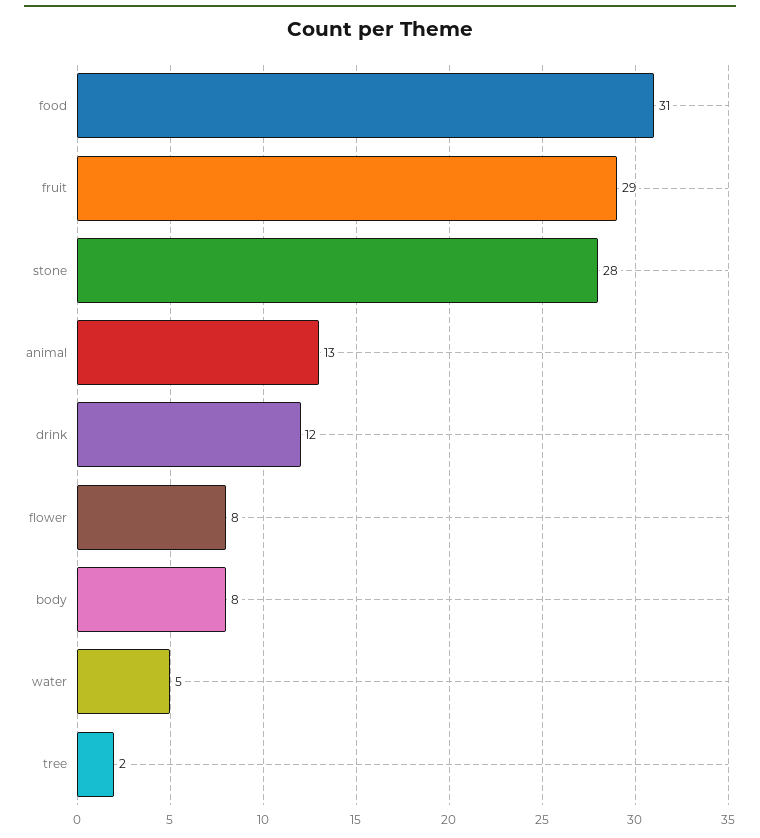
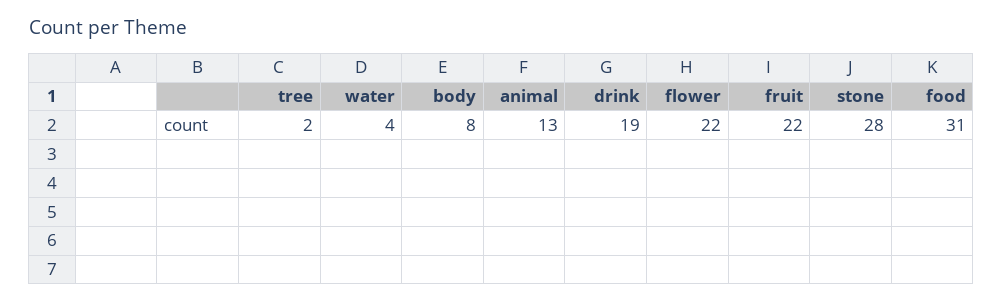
fruit: 29 -> 22
drink: 12 -> 19
flower: 8 -> 22
water: 5 -> 4

